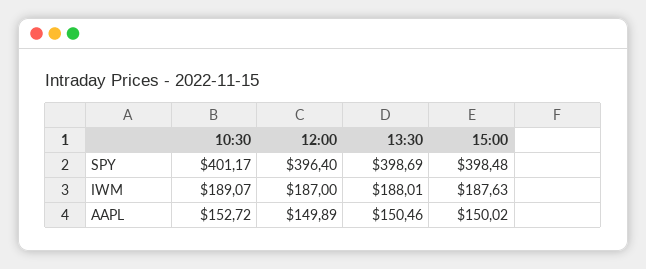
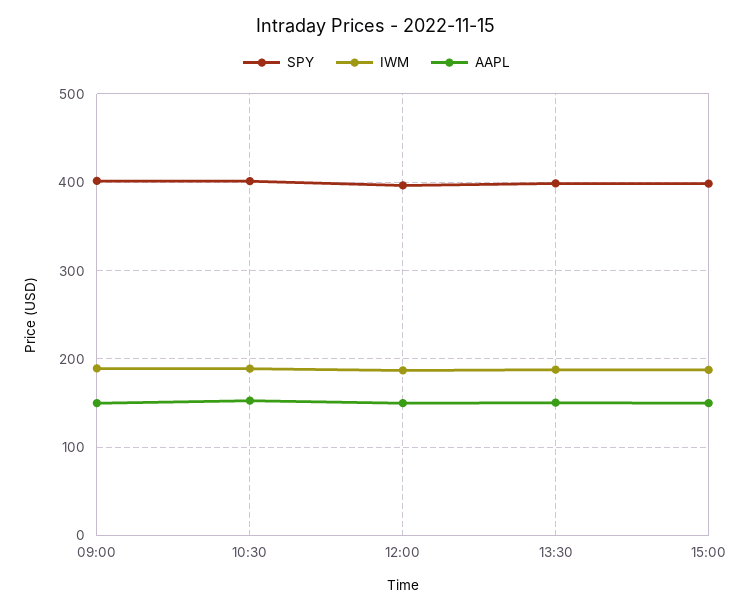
SPY, 09:00: none -> 400
IWM, 09:00: none -> 190
AAPL, 09:00: none -> 150

